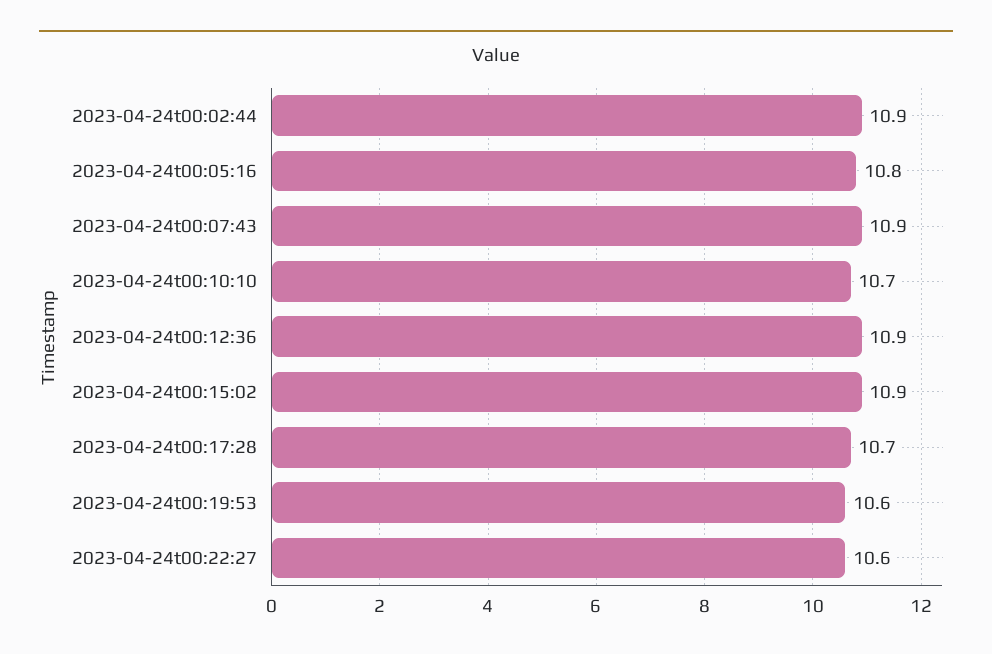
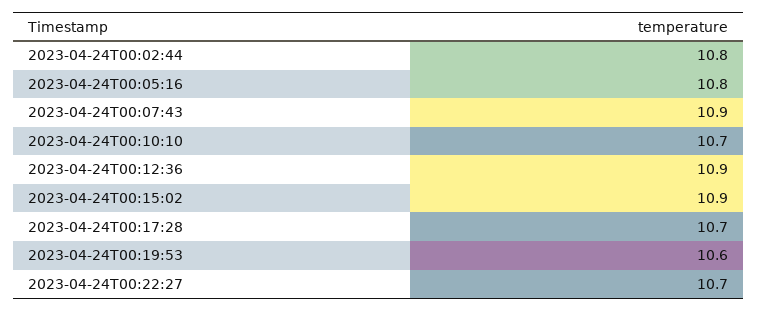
2023-04-24t00:02:44: 10.9 -> 10.8
2023-04-24t00:22:27: 10.6 -> 10.7

